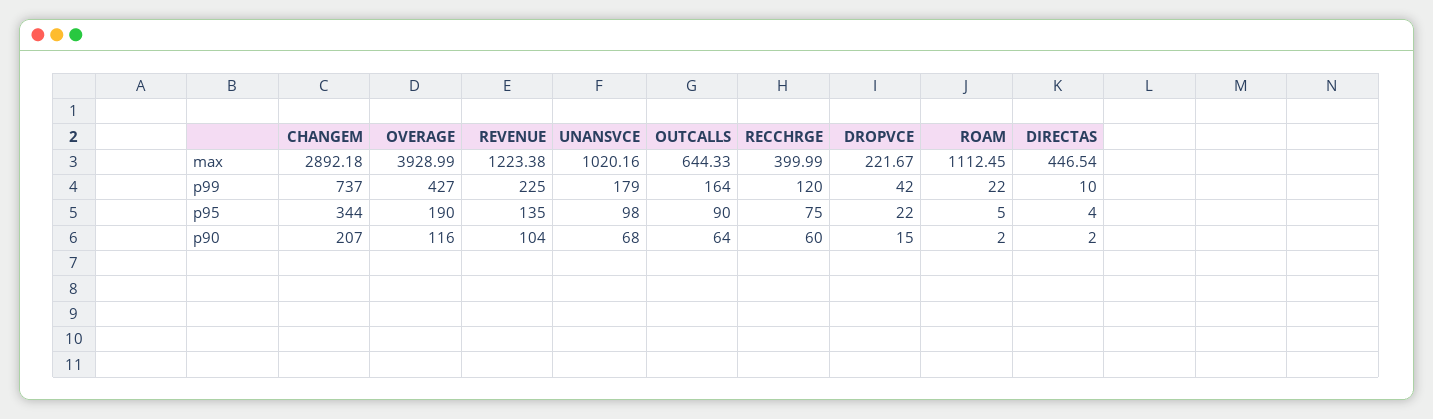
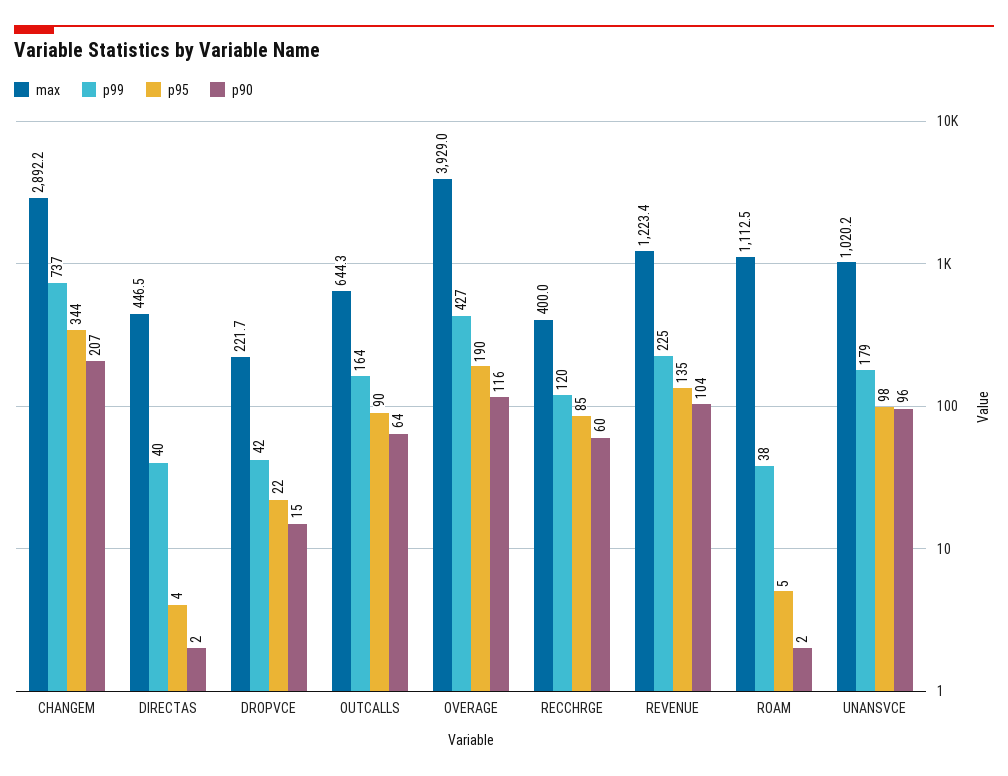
p99, ROAM: 22 -> 38
p99, DIRECTAS: 10 -> 40
p95, RECCHRGE: 75 -> 85
p90, UNANSVCE: 68 -> 96

